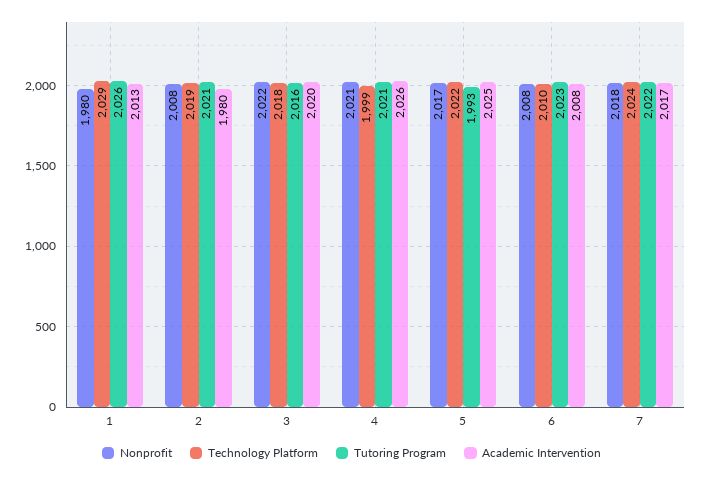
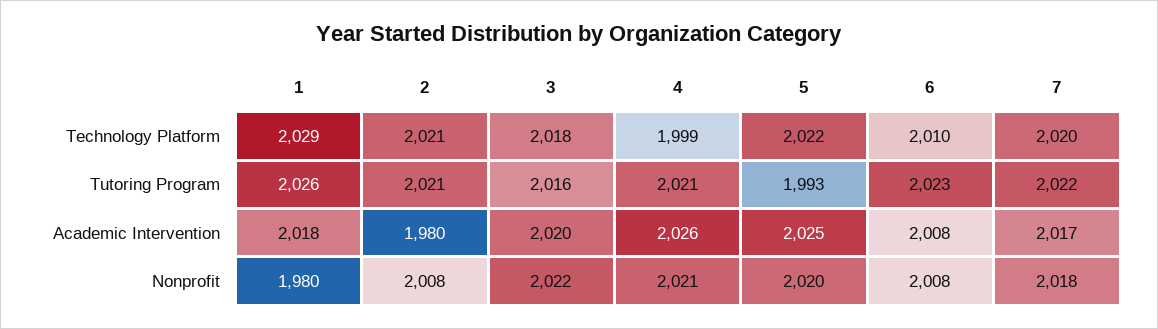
Academic Intervention, 1: 2013 -> 2018
Technology Platform, 2: 2019 -> 2021
Nonprofit, 5: 2017 -> 2020
Technology Platform, 7: 2024 -> 2020

